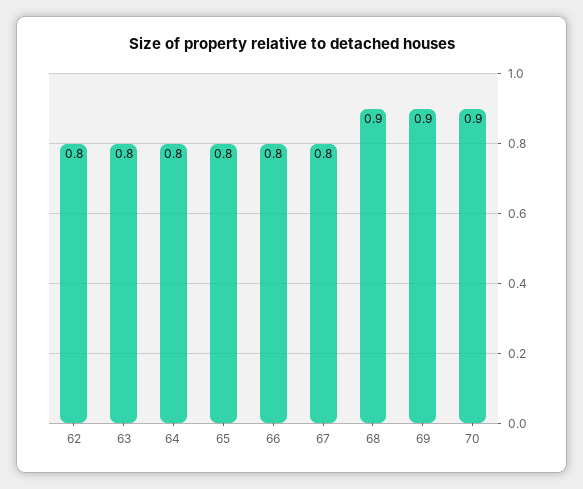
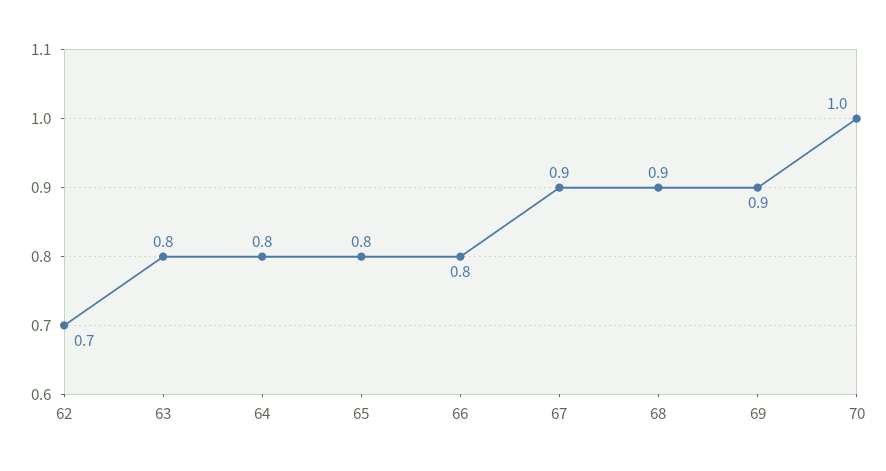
62: 0.8 -> 0.7
67: 0.8 -> 0.9
70: 0.9 -> 1

